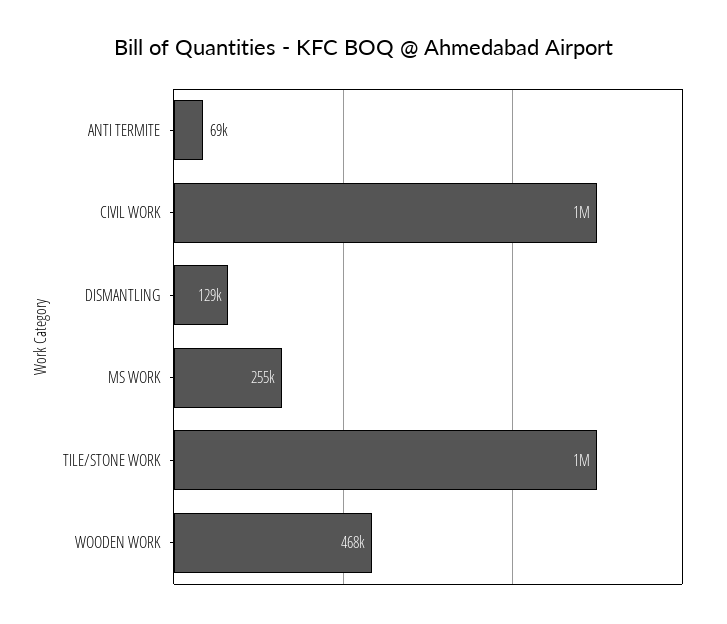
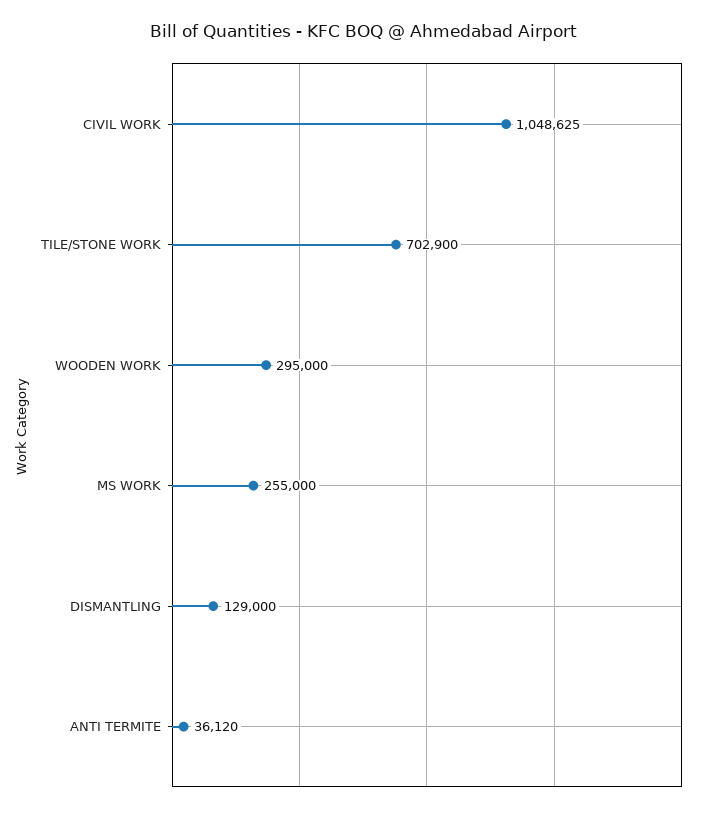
ANTI TERMITE: 69000 -> 36120
TILE/STONE WORK: 1000000 -> 702900
WOODEN WORK: 468000 -> 295000

